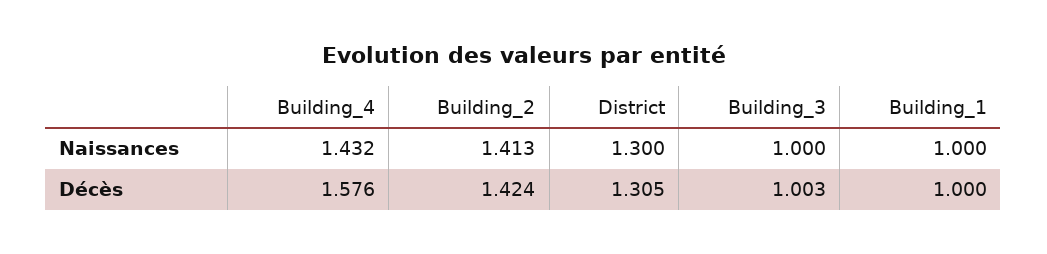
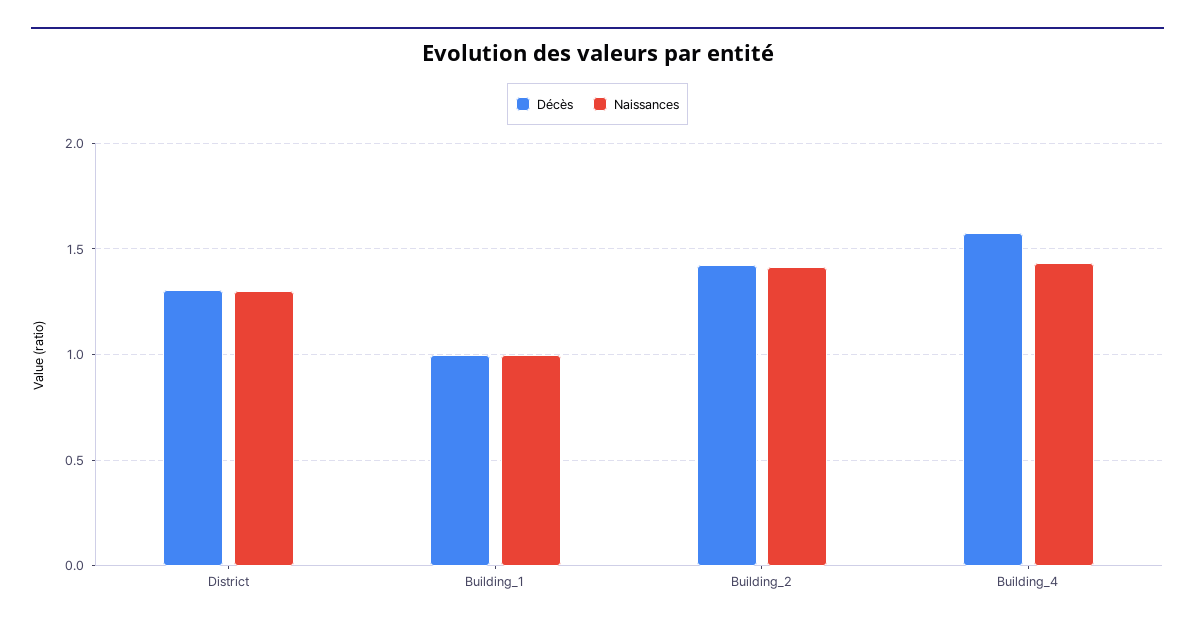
Naissances, Building_3: 1 -> none
Décès, Building_3: 1.003 -> none

